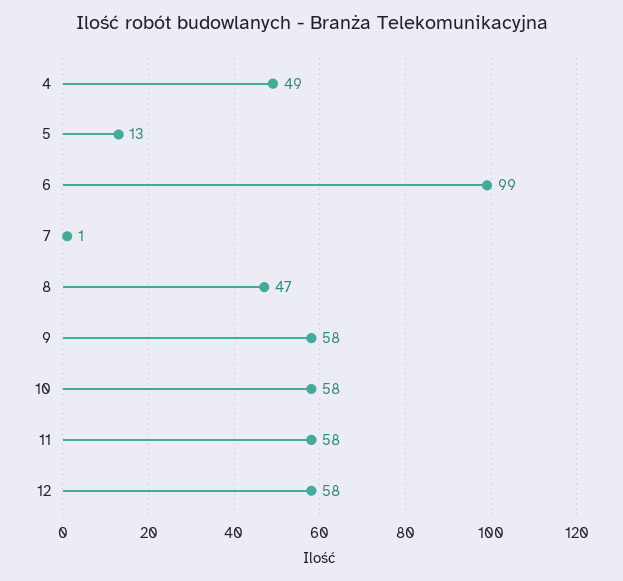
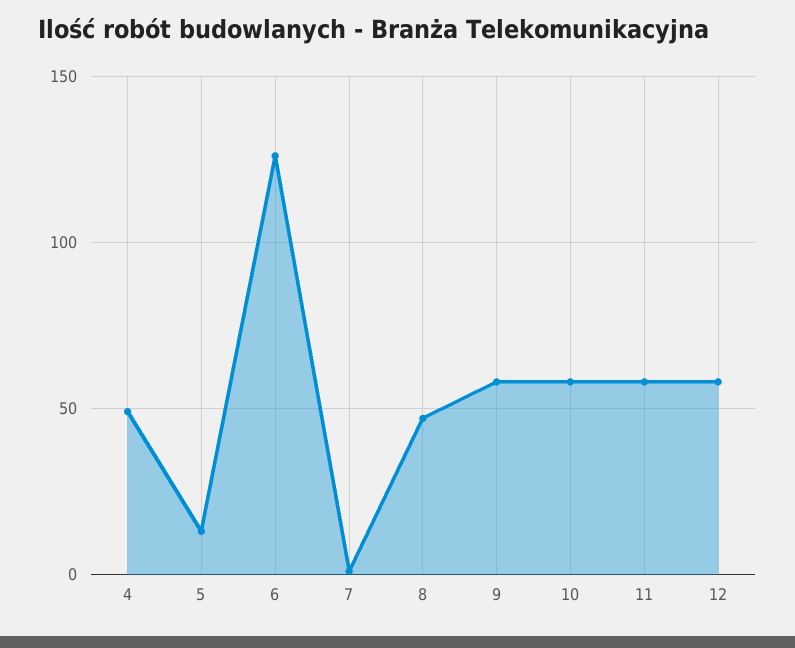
6: 99 -> 125

